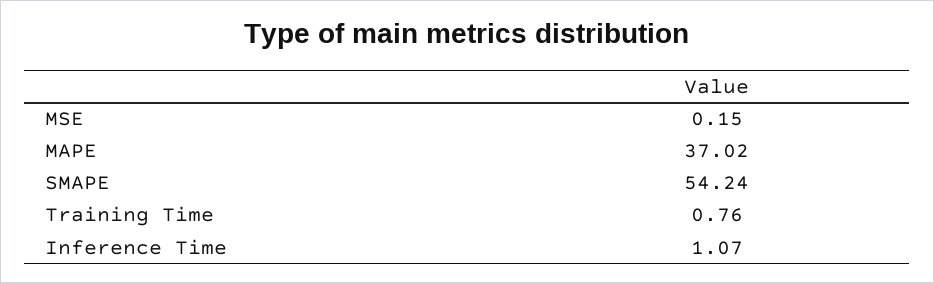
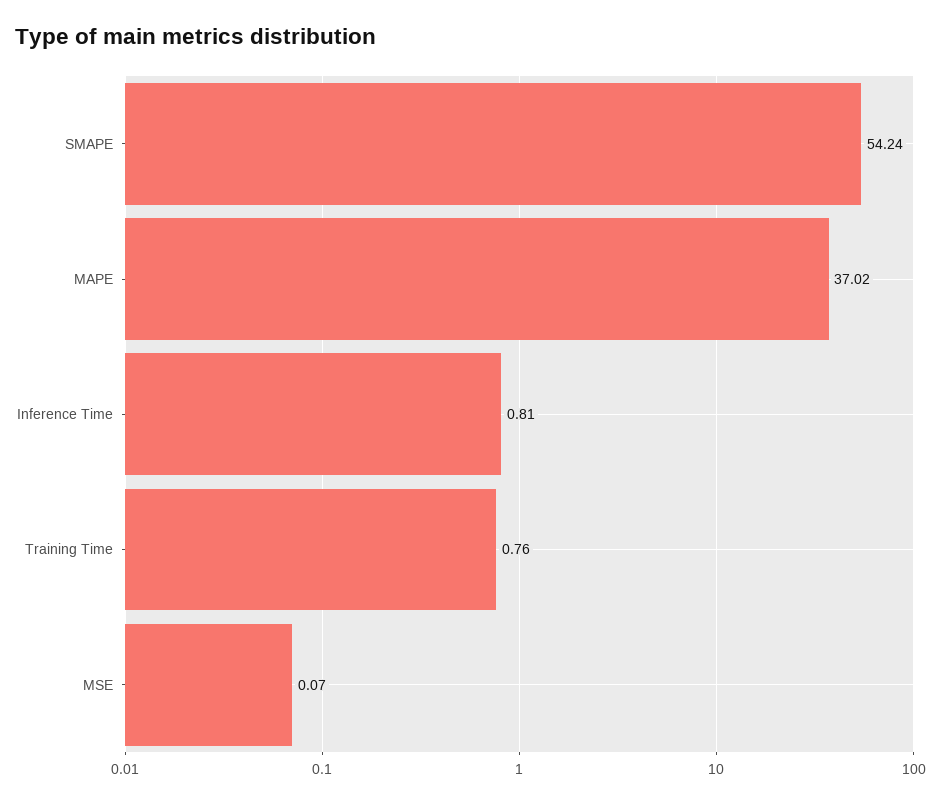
MSE: 0.15 -> 0.07
Inference Time: 1.07 -> 0.81

